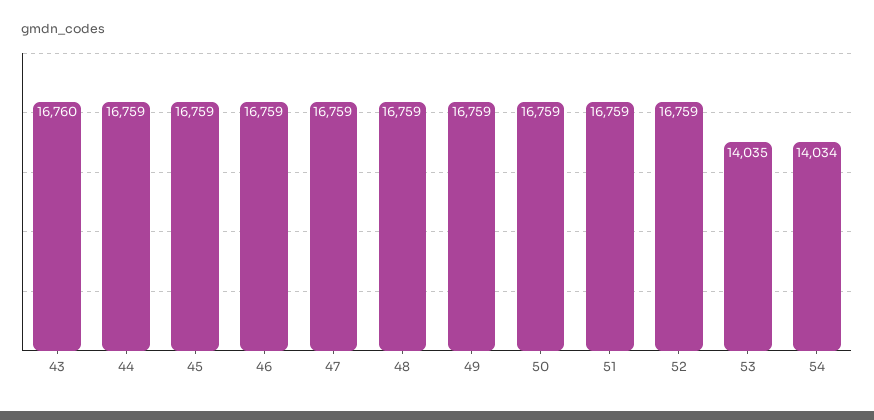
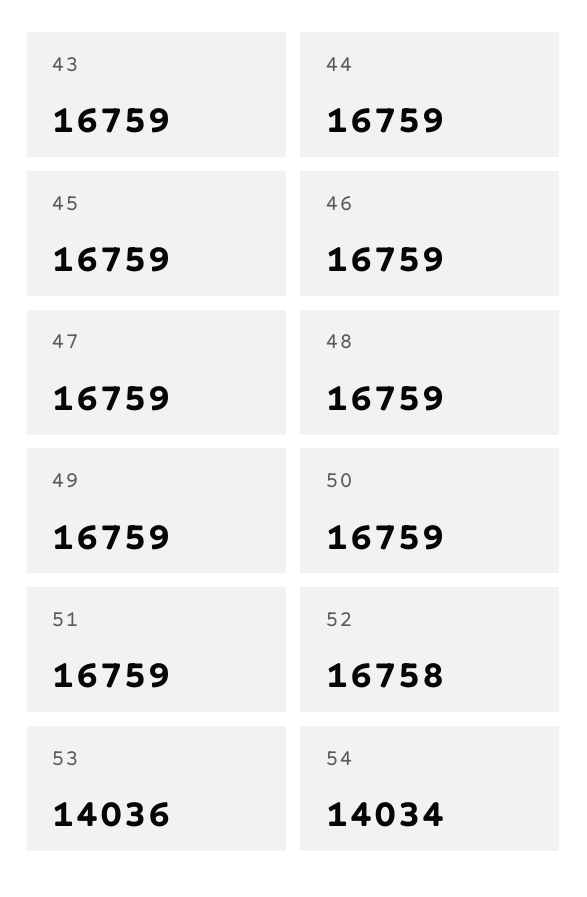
43: 16760 -> 16759
52: 16759 -> 16758
53: 14035 -> 14036

